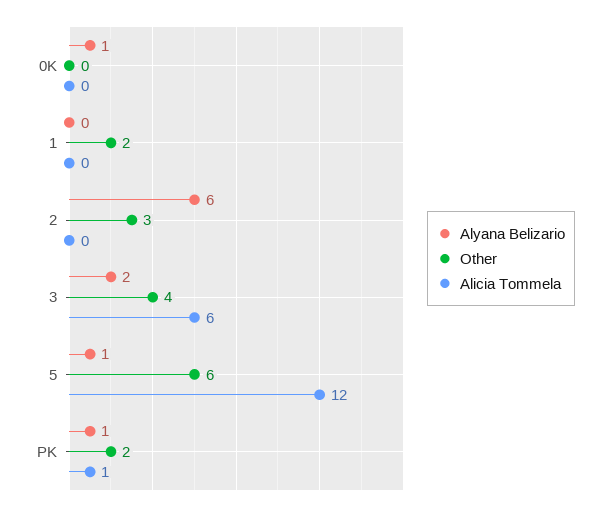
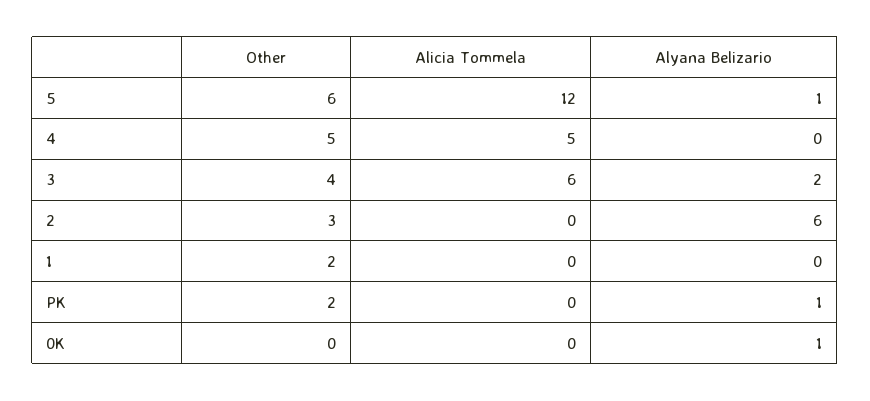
Alicia Tommela, PK: 1 -> 0
Other, 4: none -> 5
Alicia Tommela, 4: none -> 5
Alyana Belizario, 4: none -> 0

